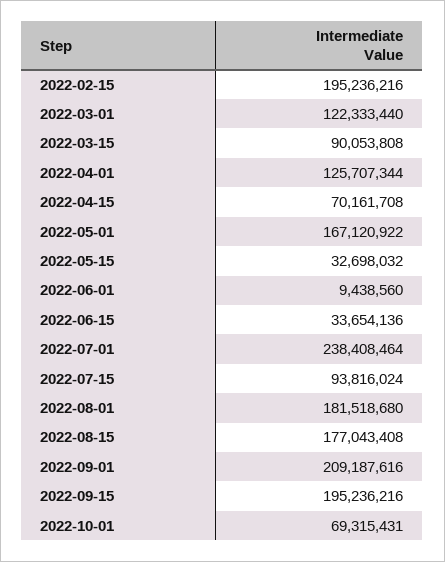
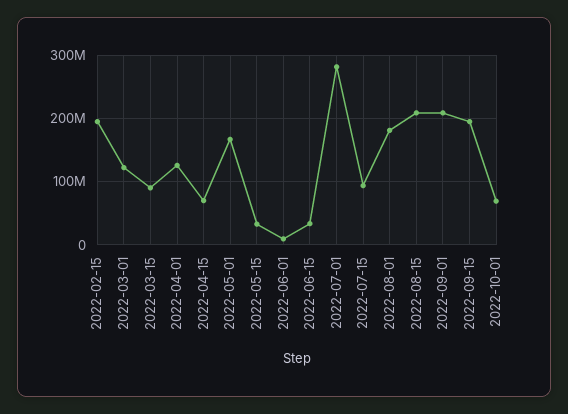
2022-07-01: 238408464 -> 280000000
2022-08-15: 177043408 -> 210000000

